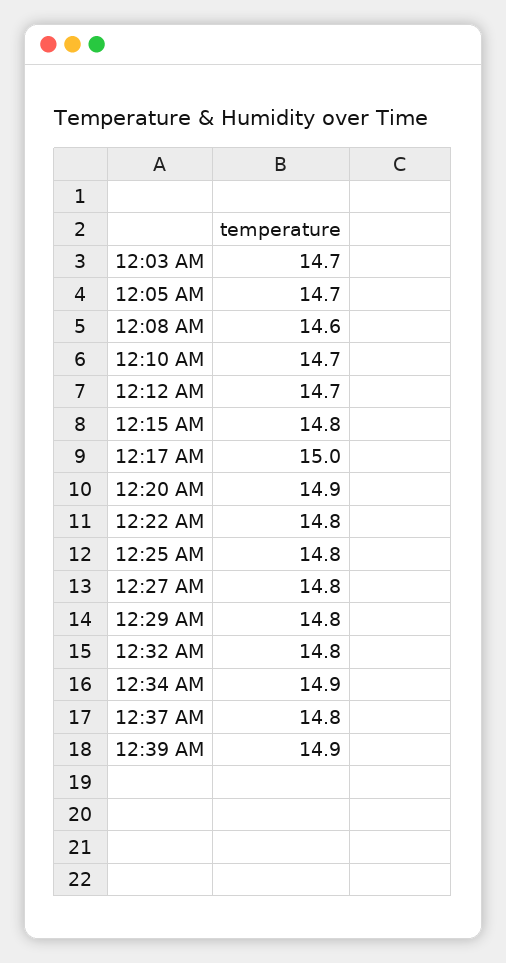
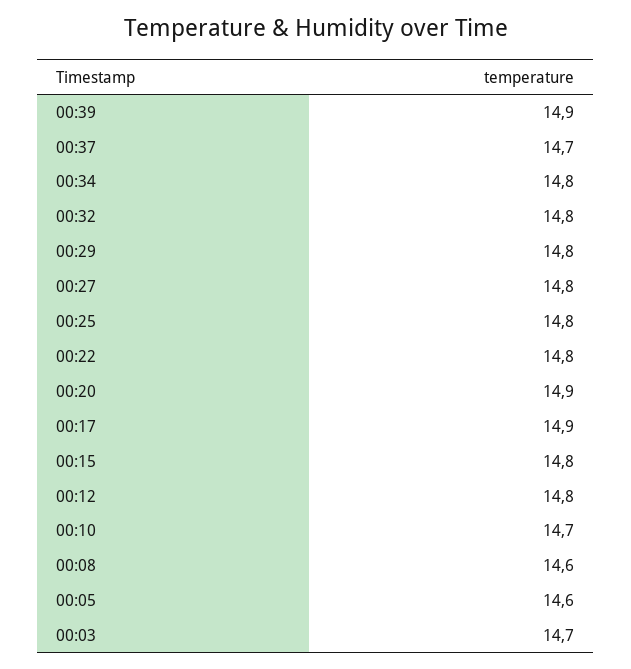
12:05 AM: 14.7 -> 14.6
12:12 AM: 14.7 -> 14.8
12:17 AM: 15 -> 14.9
12:34 AM: 14.9 -> 14.8
12:37 AM: 14.8 -> 14.7

